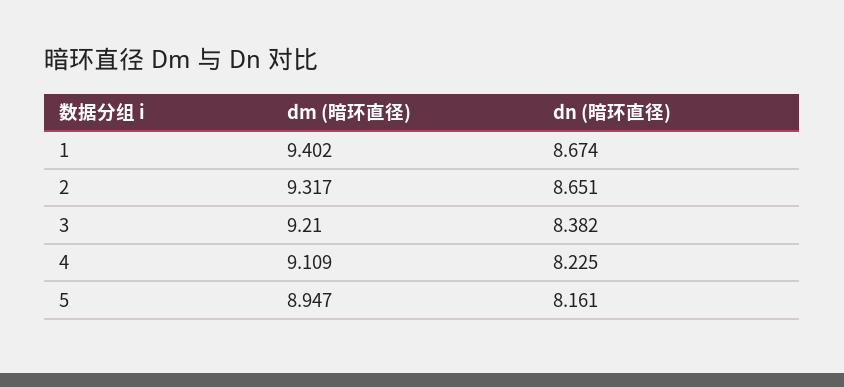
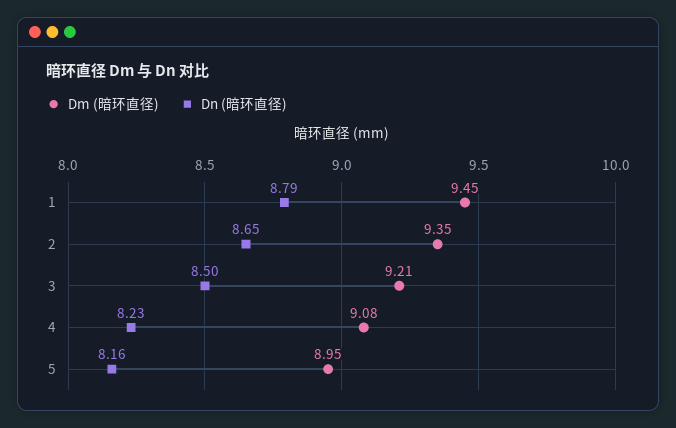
dm (暗环直径), 1: 9.402 -> 9.45
dn (暗环直径), 1: 8.674 -> 8.79
dm (暗环直径), 2: 9.317 -> 9.35
dn (暗环直径), 3: 8.382 -> 8.5
dm (暗环直径), 4: 9.109 -> 9.08

